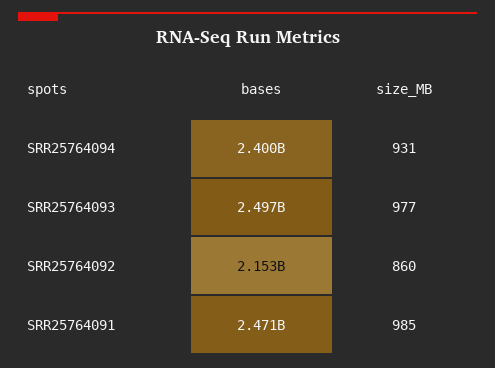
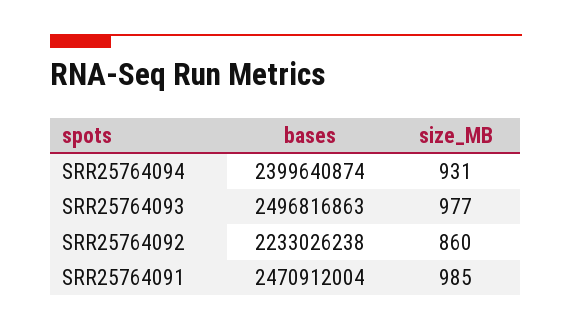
bases, SRR25764092: 2153000000 -> 2233026238

